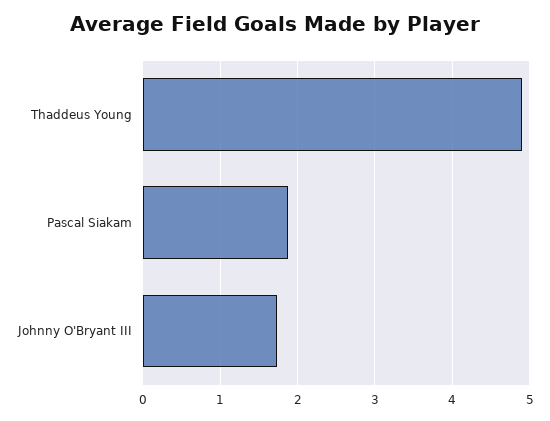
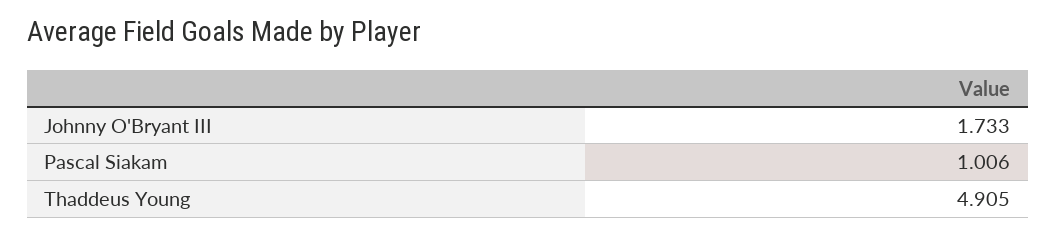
Pascal Siakam: 1.9 -> 1.006

